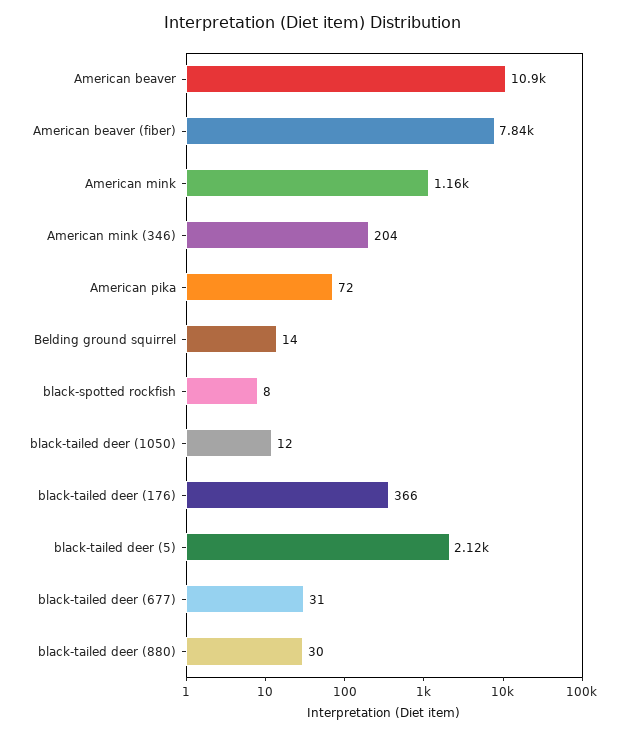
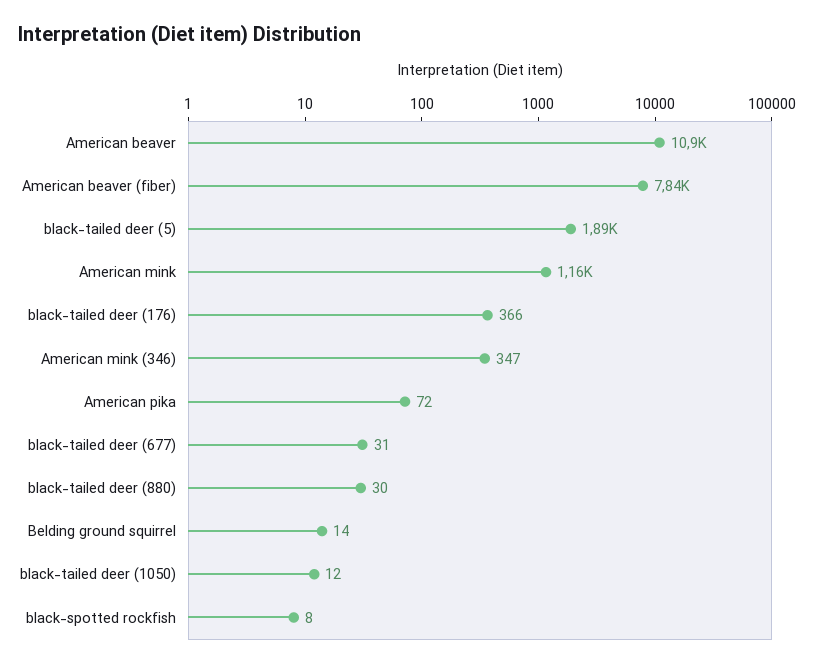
American mink (346): 204 -> 347
black-tailed deer (5): 2120 -> 1890

